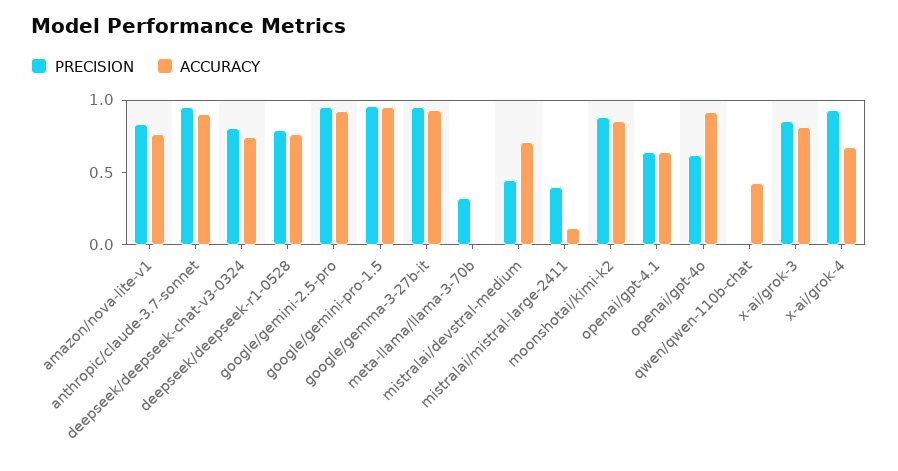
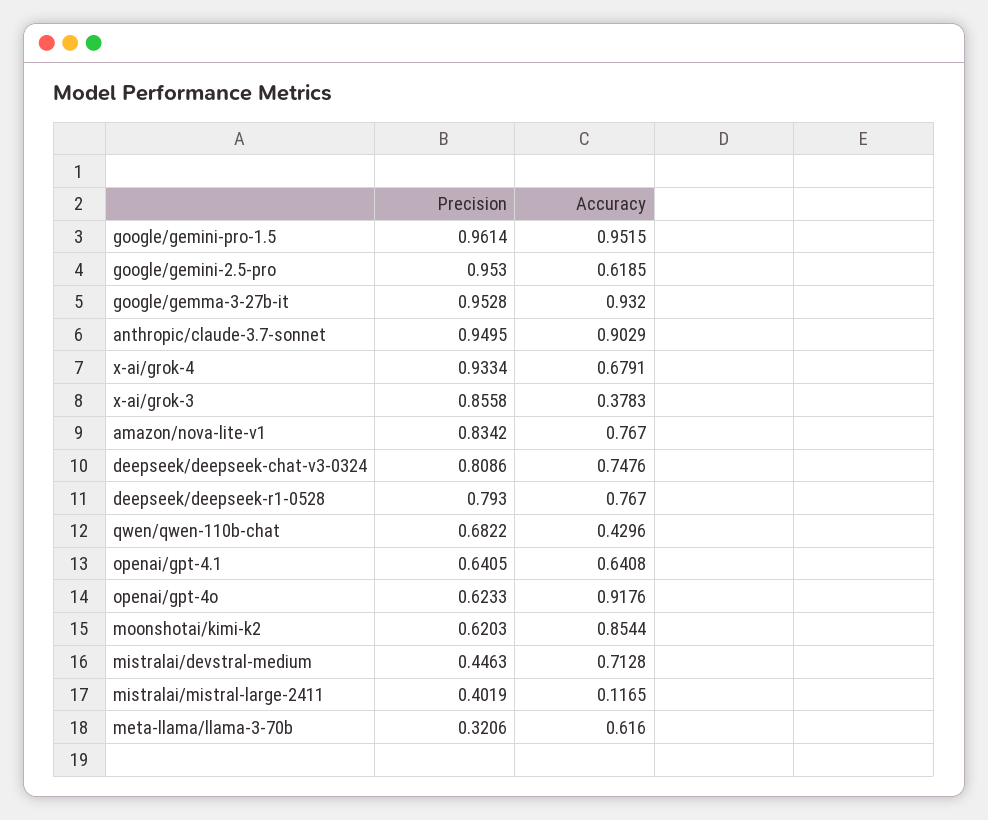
ACCURACY, google/gemini-2.5-pro: 0.9 -> 0.6185
ACCURACY, meta-llama/llama-3-70b: 0 -> 0.616
PRECISION, moonshotai/kimi-k2: 0.9 -> 0.6203
PRECISION, qwen/qwen-110b-chat: 0 -> 0.6822
ACCURACY, x-ai/grok-3: 0.8 -> 0.3783

